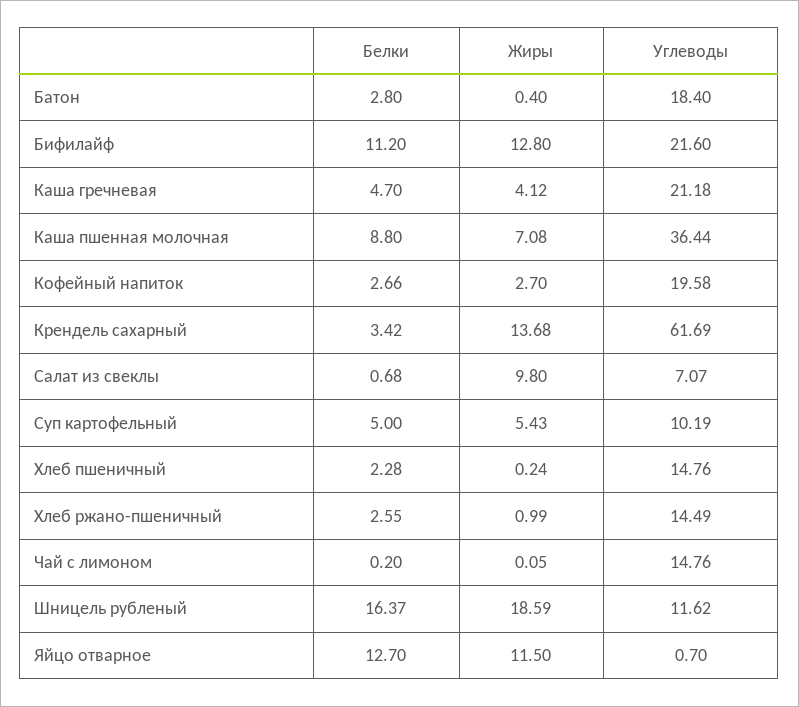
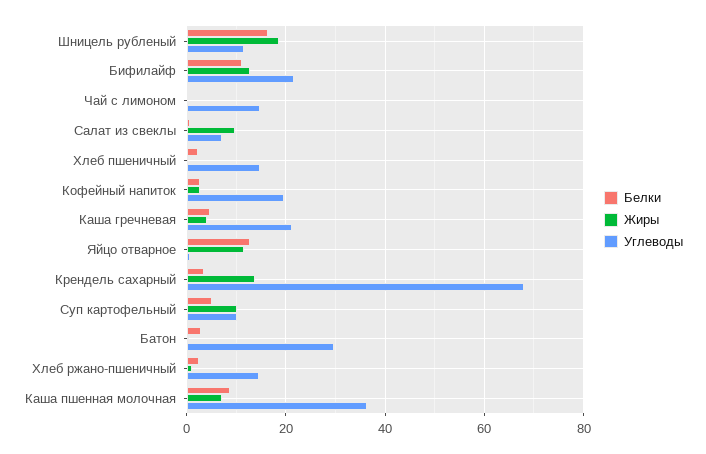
Углеводы, Батон: 18.4 -> 30
Углеводы, Крендель сахарный: 61.69 -> 68
Жиры, Суп картофельный: 5.43 -> 10

